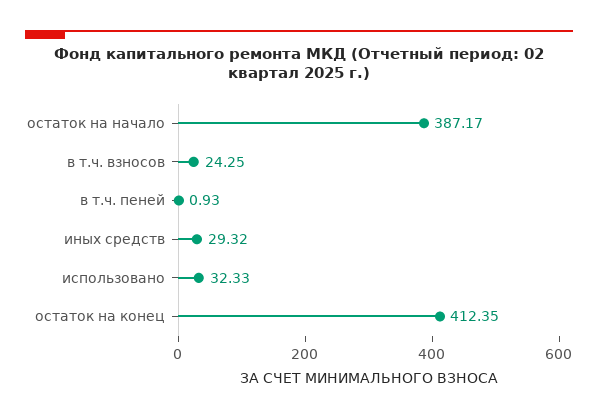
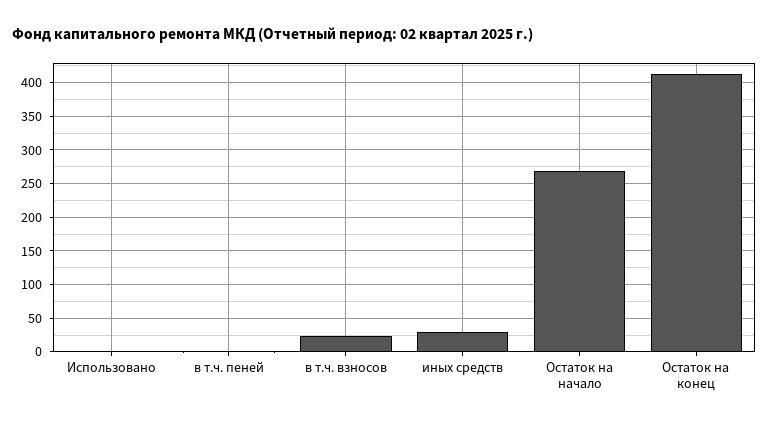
остаток на начало: 387.17 -> 270
использовано: 32.33 -> 0

